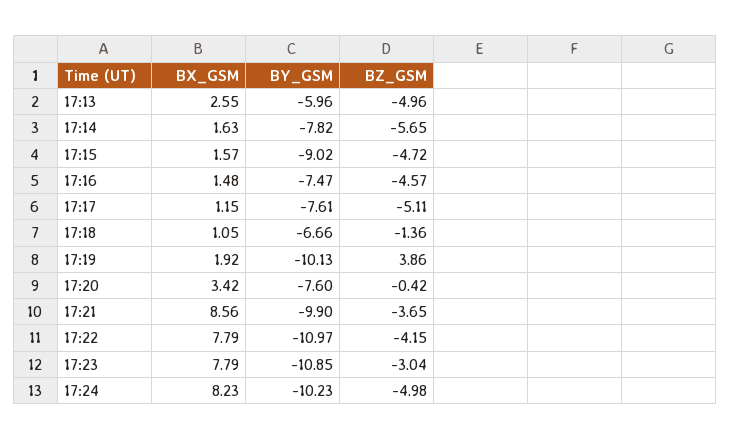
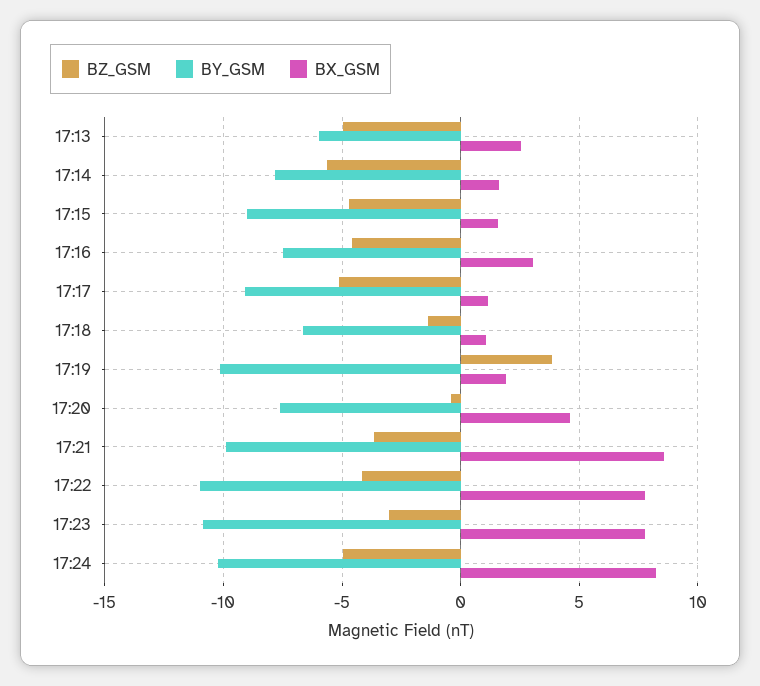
BX_GSM, 17:16: 1.48 -> 3
BY_GSM, 17:17: -7.61 -> -9
BX_GSM, 17:20: 3.42 -> 4.5

